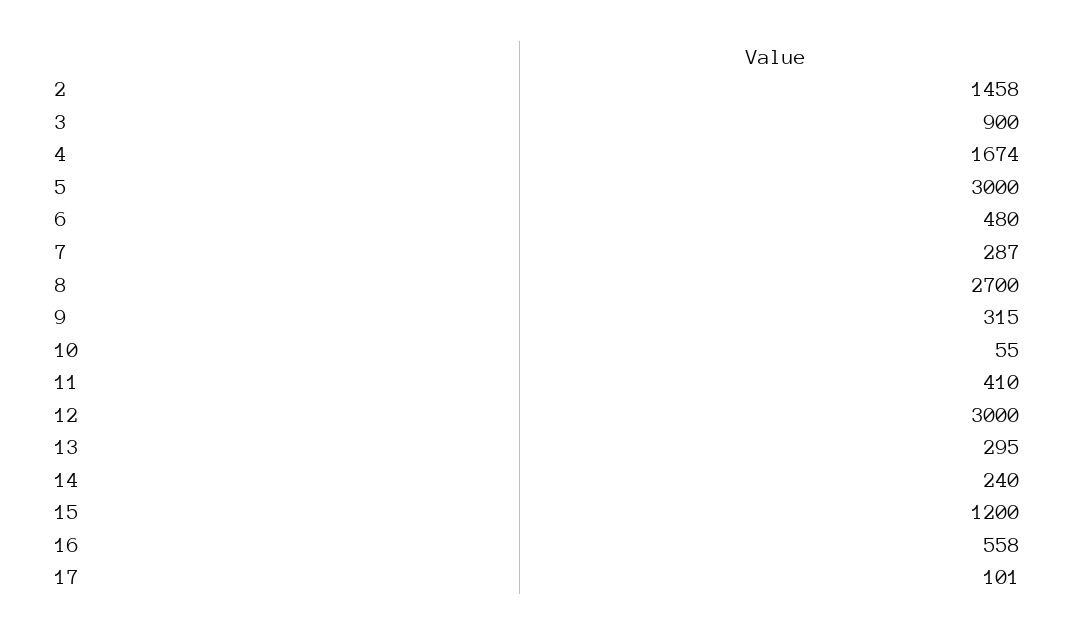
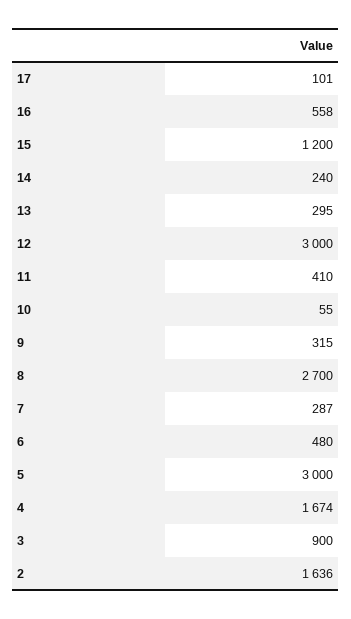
2: 1458 -> 1636

